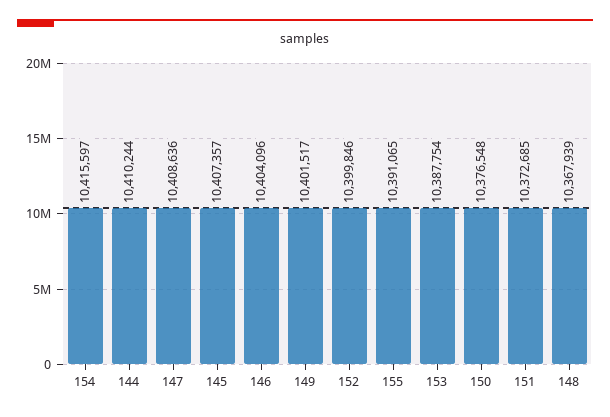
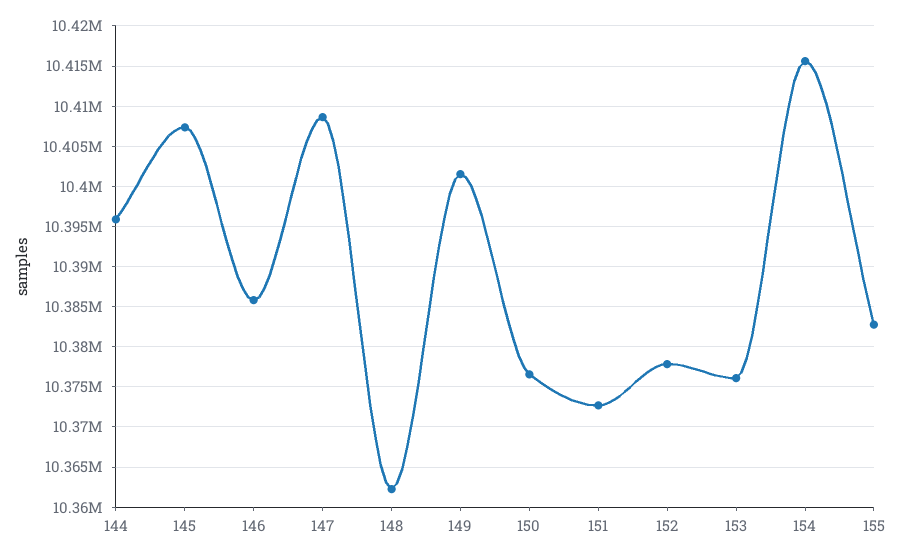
144: 10410244 -> 10396000
146: 10404096 -> 10386000
152: 10399846 -> 10378000
155: 10391065 -> 10383000
153: 10387754 -> 10376000
148: 10367939 -> 10362000

